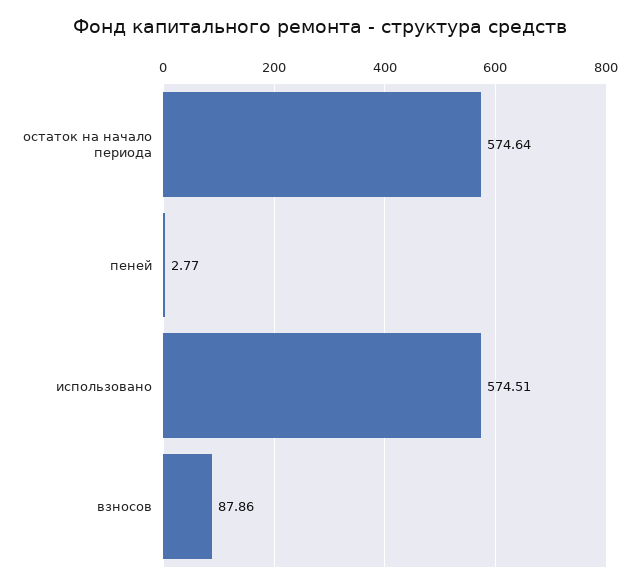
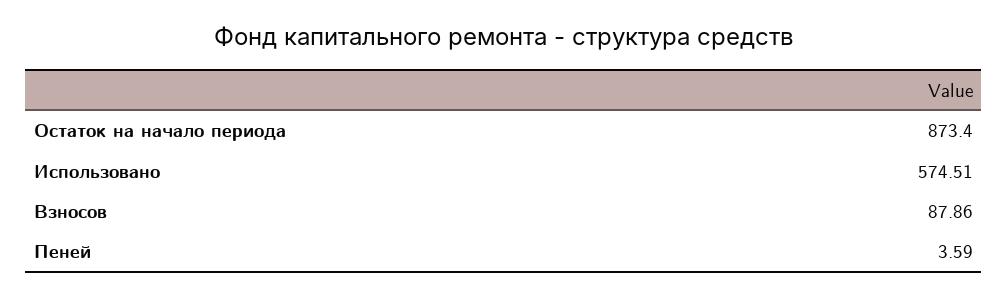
остаток на начало периода: 574.64 -> 873.4
пеней: 2.77 -> 3.59

